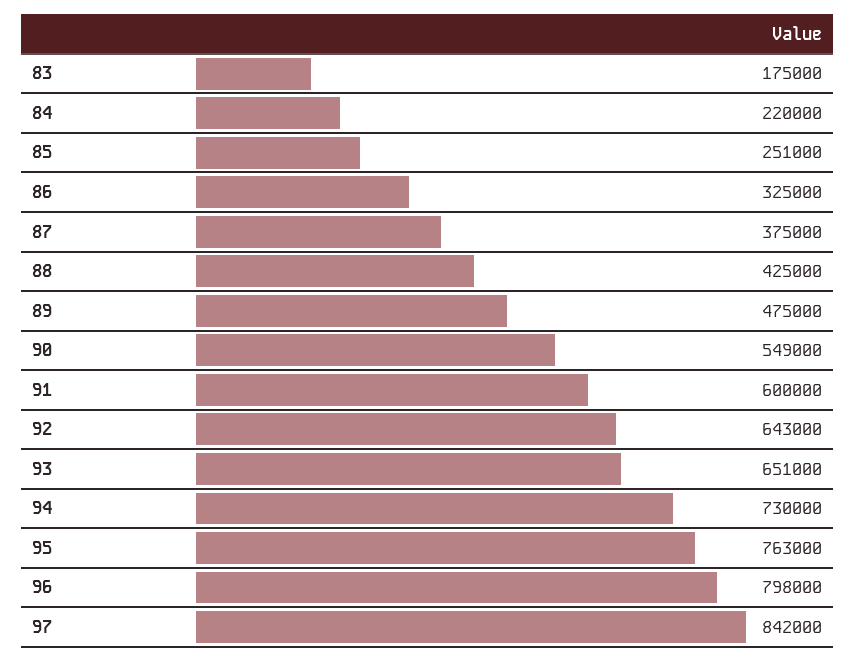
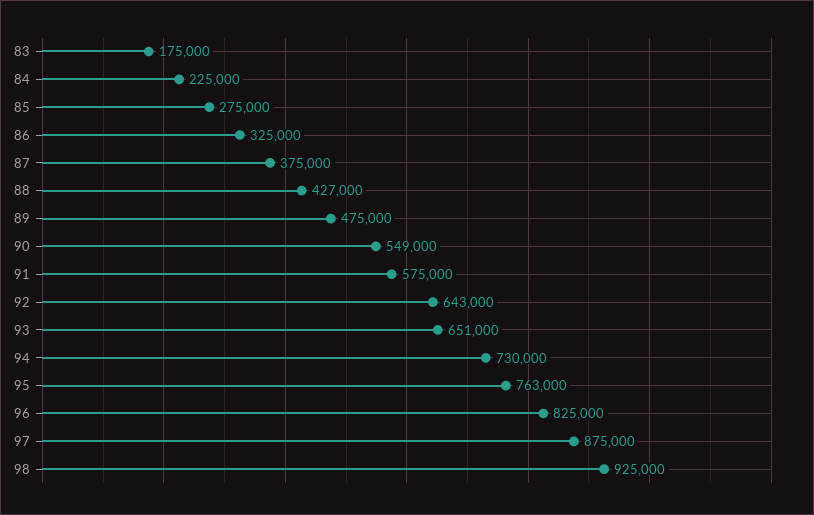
84: 220000 -> 225000
85: 251000 -> 275000
88: 425000 -> 427000
91: 600000 -> 575000
96: 798000 -> 825000
97: 842000 -> 875000
98: none -> 925000

